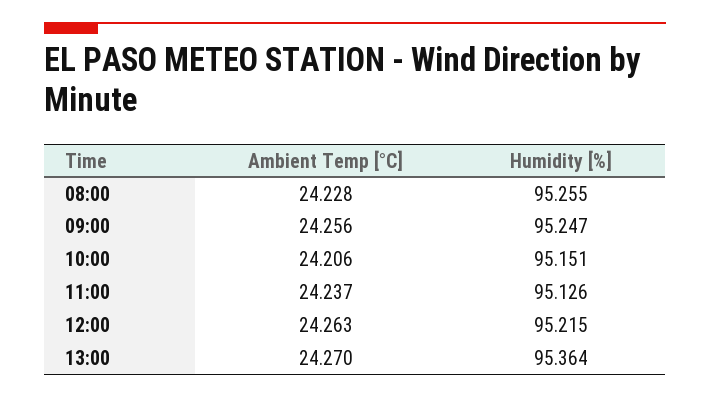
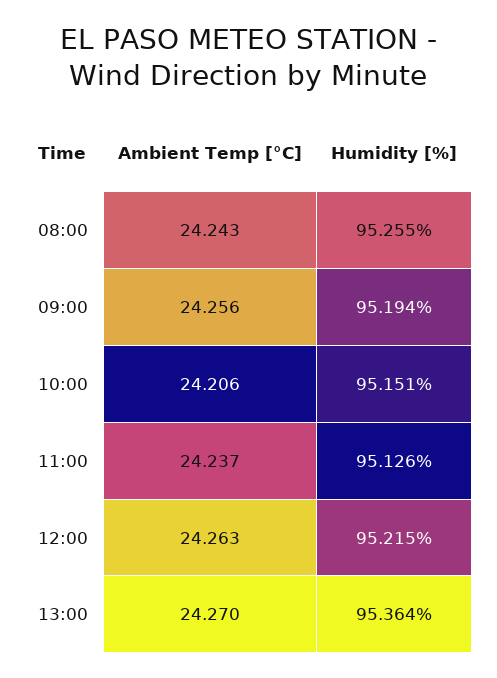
Ambient Temp [°C], 08:00: 24.228 -> 24.243
Humidity [%], 09:00: 95.247 -> 95.194

